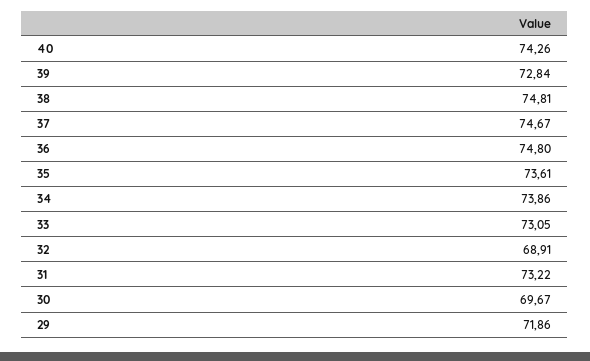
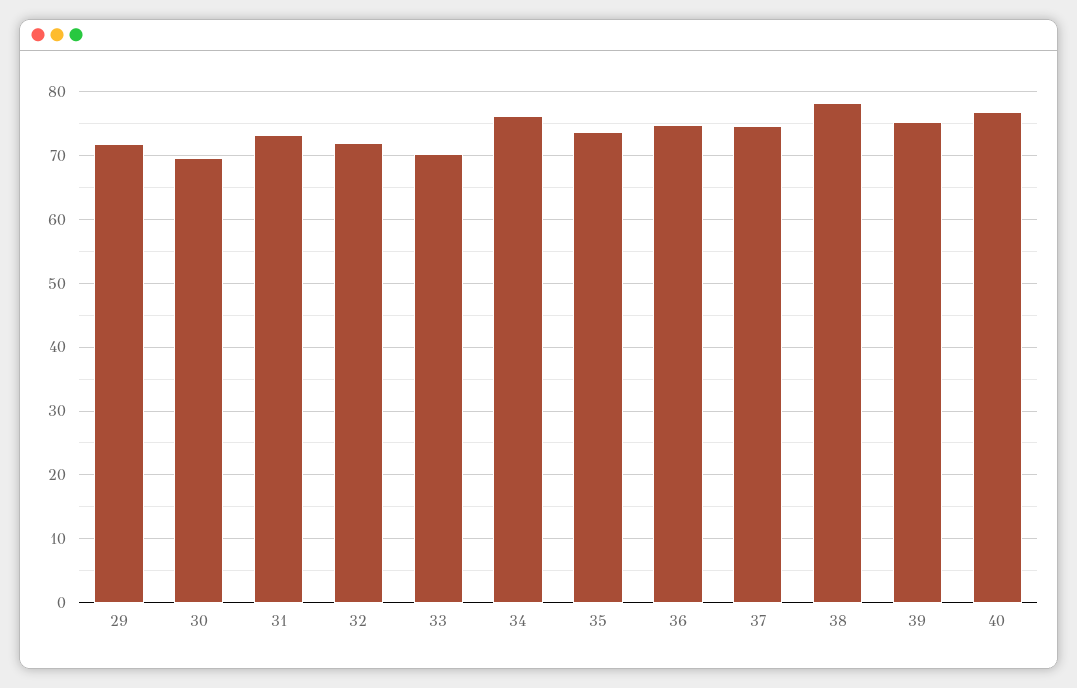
40: 74.26 -> 77
39: 72.84 -> 75
38: 74.81 -> 78
34: 73.86 -> 76
33: 73.05 -> 70
32: 68.91 -> 72

